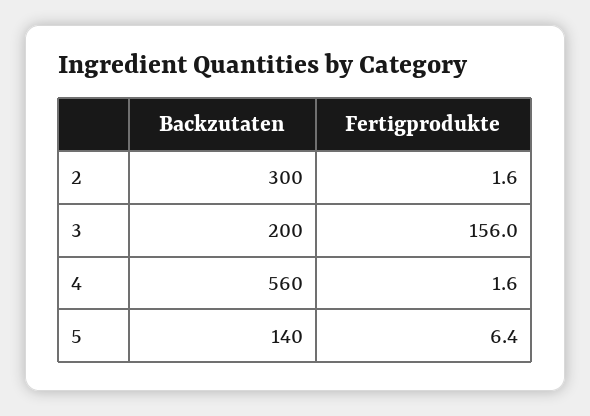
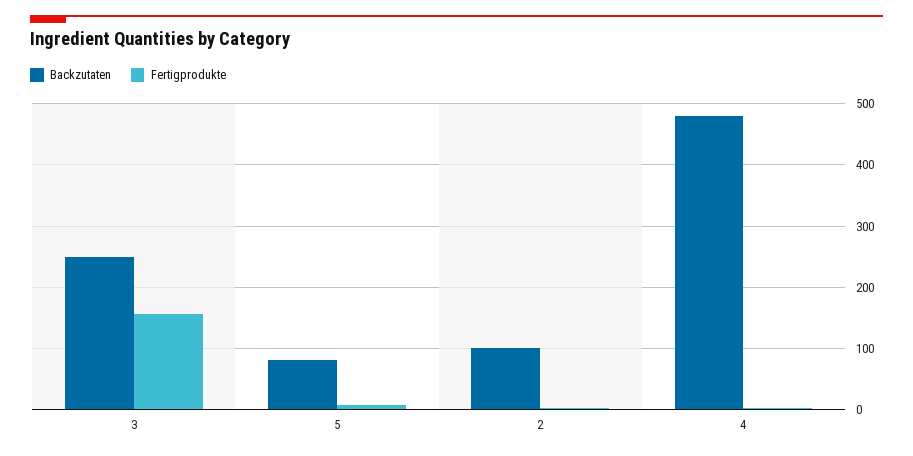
Backzutaten, 2: 300 -> 100
Backzutaten, 3: 200 -> 250
Backzutaten, 4: 560 -> 480
Backzutaten, 5: 140 -> 80

